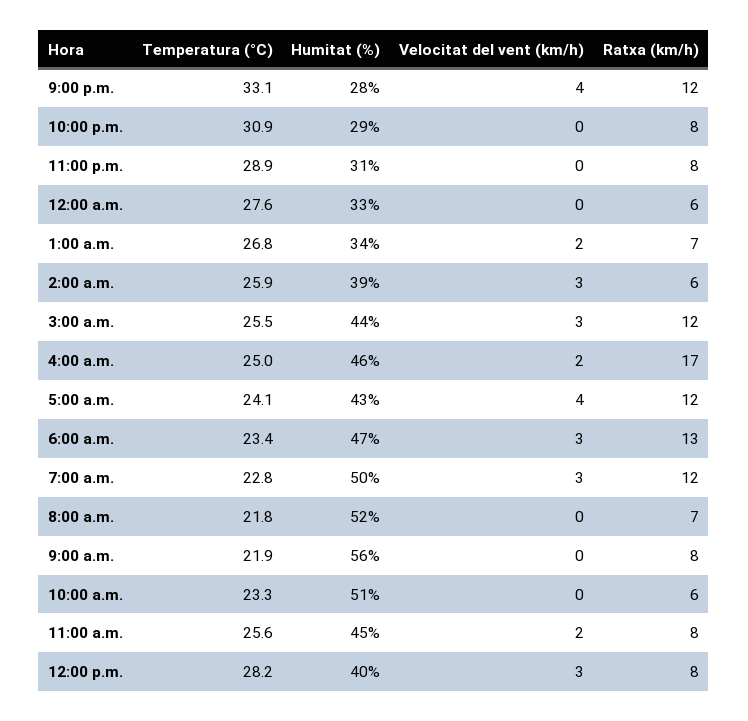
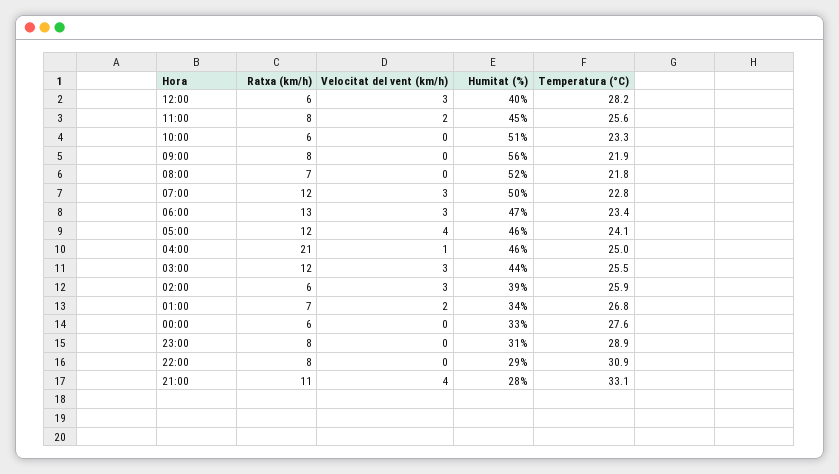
Ratxa (km/h), 9:00 p.m.: 12 -> 11
Velocitat del vent (km/h), 4:00 a.m.: 2 -> 1
Ratxa (km/h), 4:00 a.m.: 17 -> 21
Humitat (%), 5:00 a.m.: 43 -> 46
Ratxa (km/h), 12:00 p.m.: 8 -> 6

